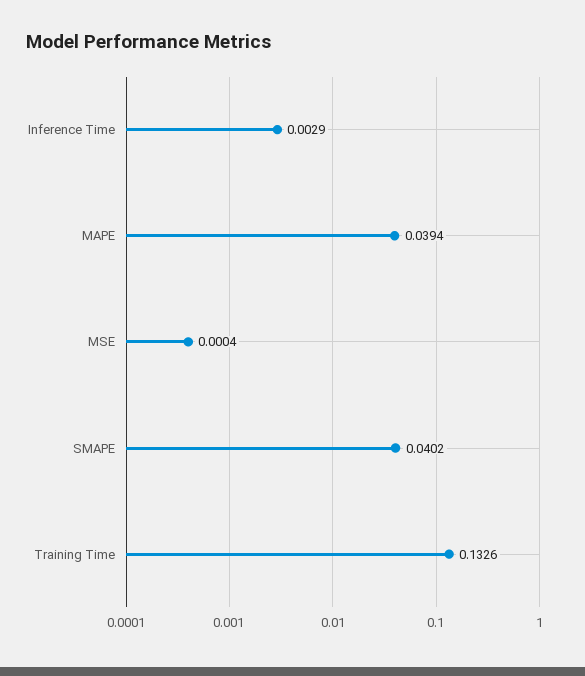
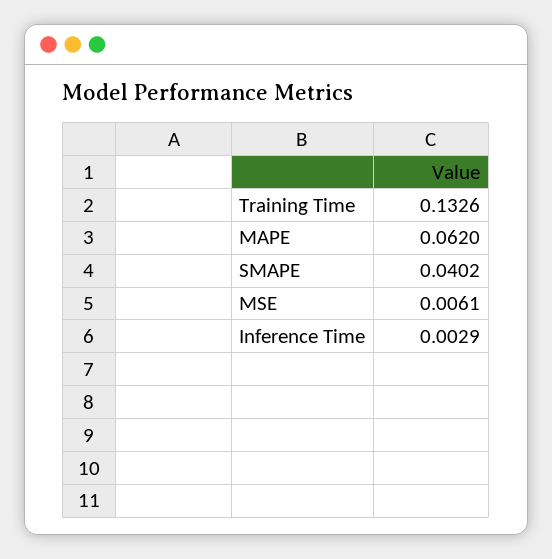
MAPE: 0.0394 -> 0.062
MSE: 0.0004 -> 0.0061

